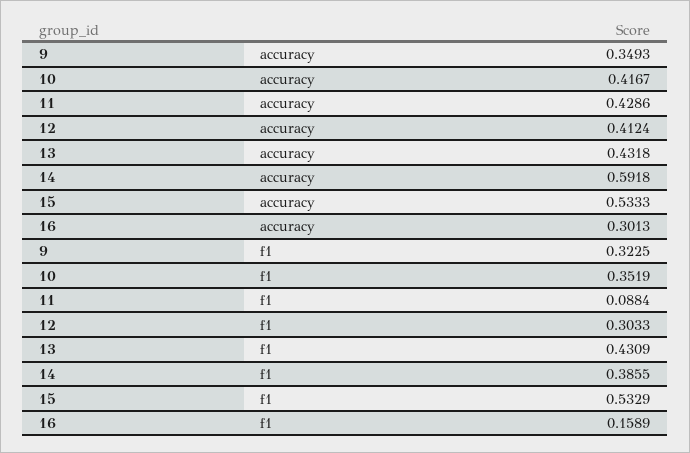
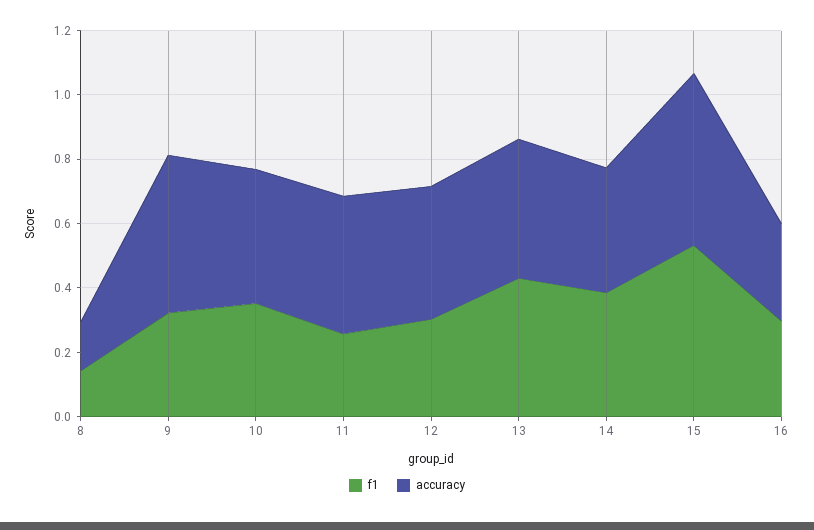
accuracy, 9: 0.3493 -> 0.5
accuracy, 14: 0.5918 -> 0.4
f1, 11: 0.0884 -> 0.25
f1, 16: 0.1589 -> 0.3
f1, 8: none -> 0.15
accuracy, 8: none -> 0.15

